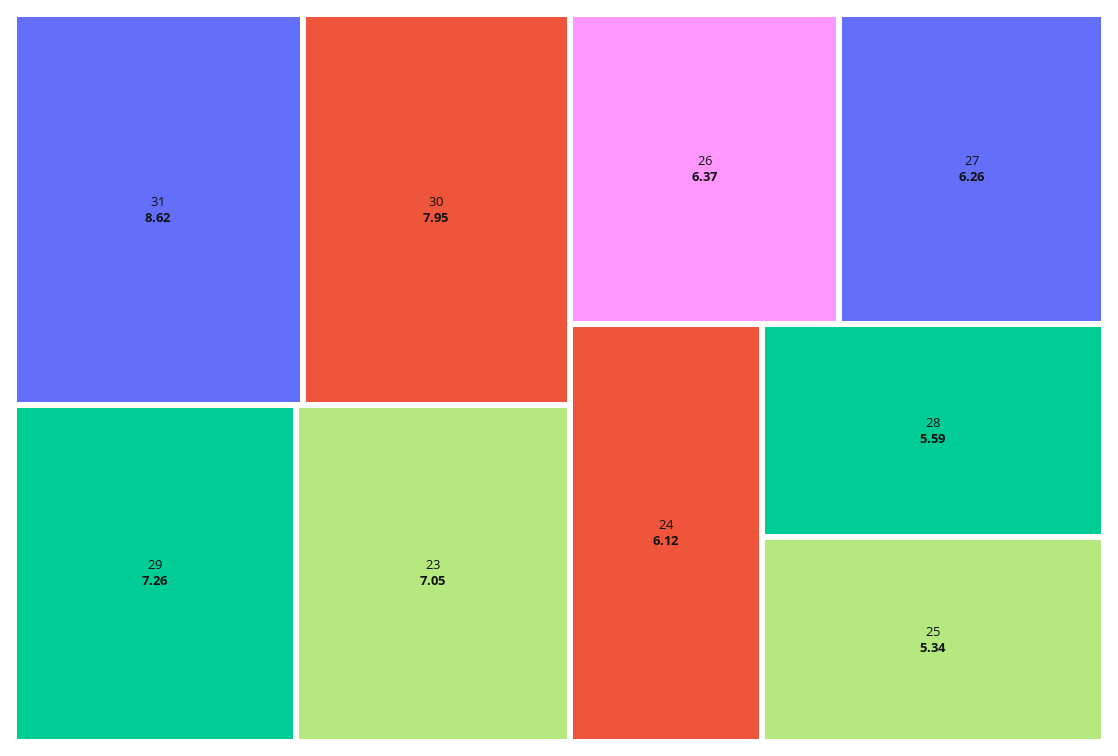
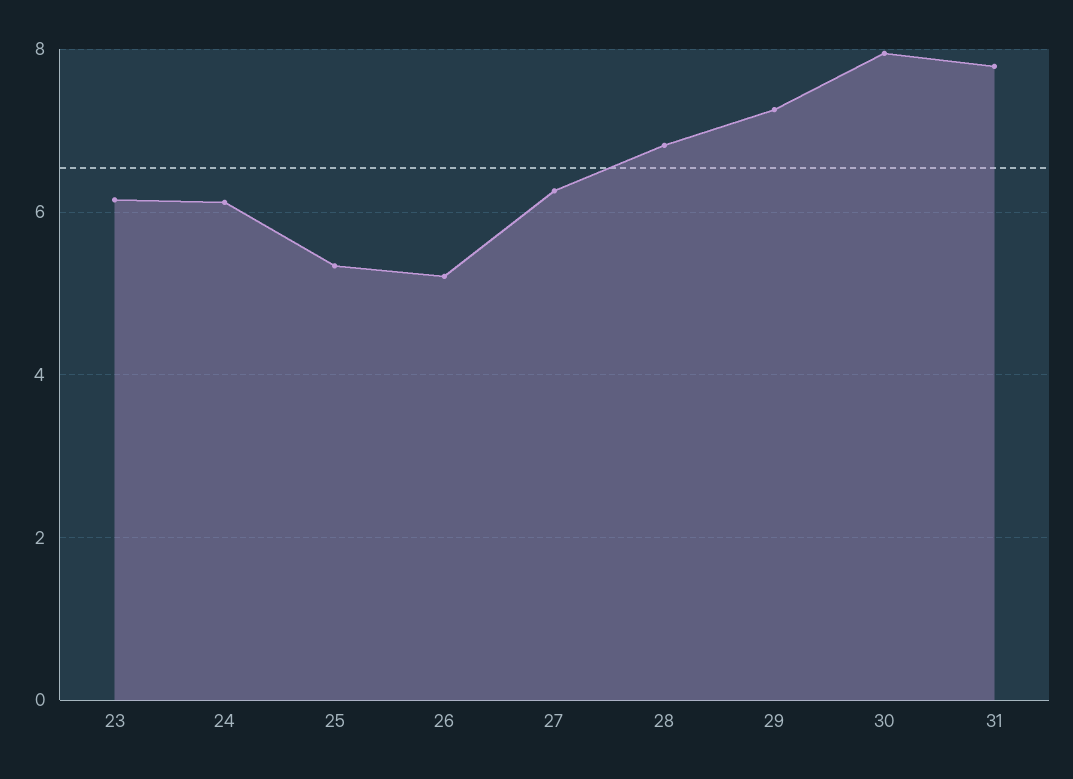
31: 8.62 -> 7.8
23: 7.05 -> 6.2
26: 6.37 -> 5.2
28: 5.59 -> 6.8

